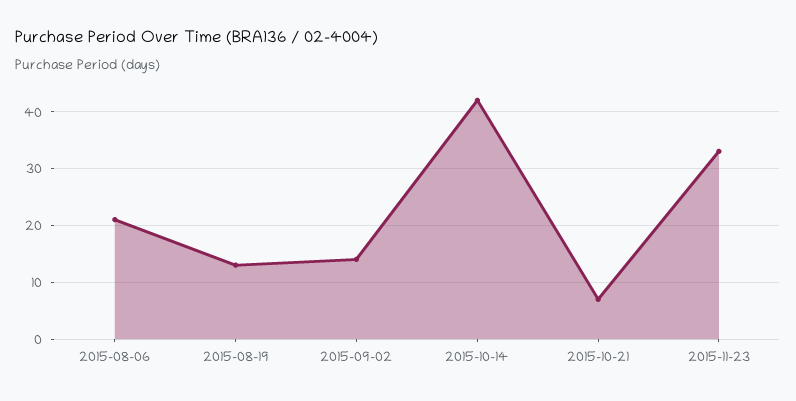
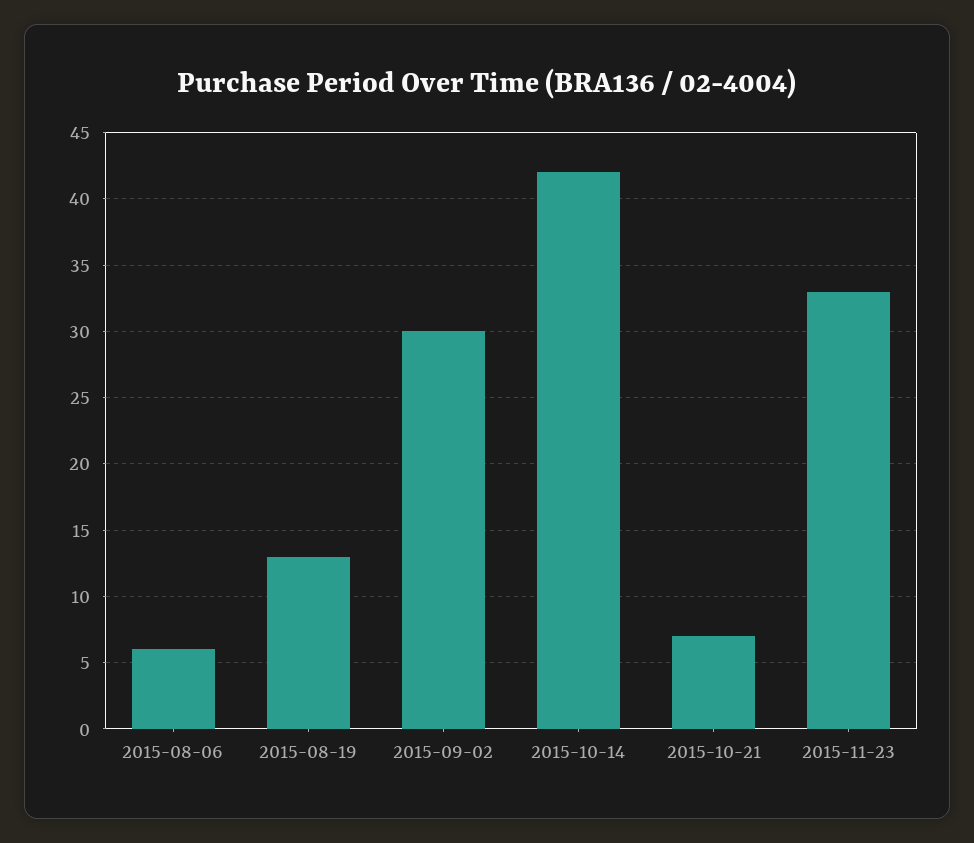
2015-08-06: 20 -> 6
2015-09-02: 15 -> 30

